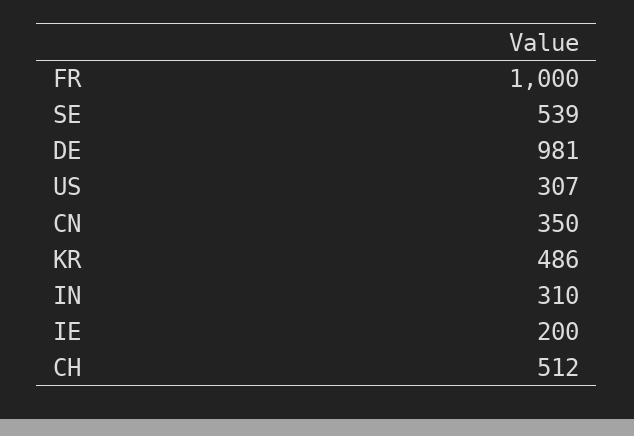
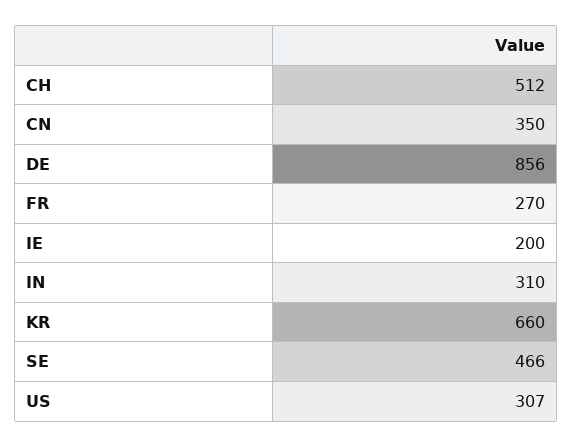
FR: 1000 -> 270
SE: 539 -> 466
DE: 981 -> 856
KR: 486 -> 660

